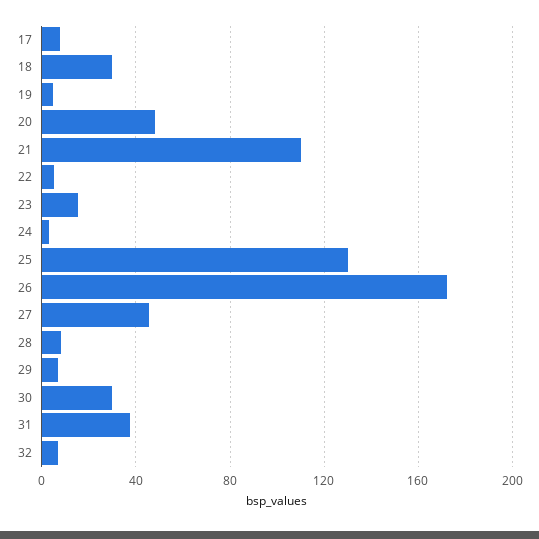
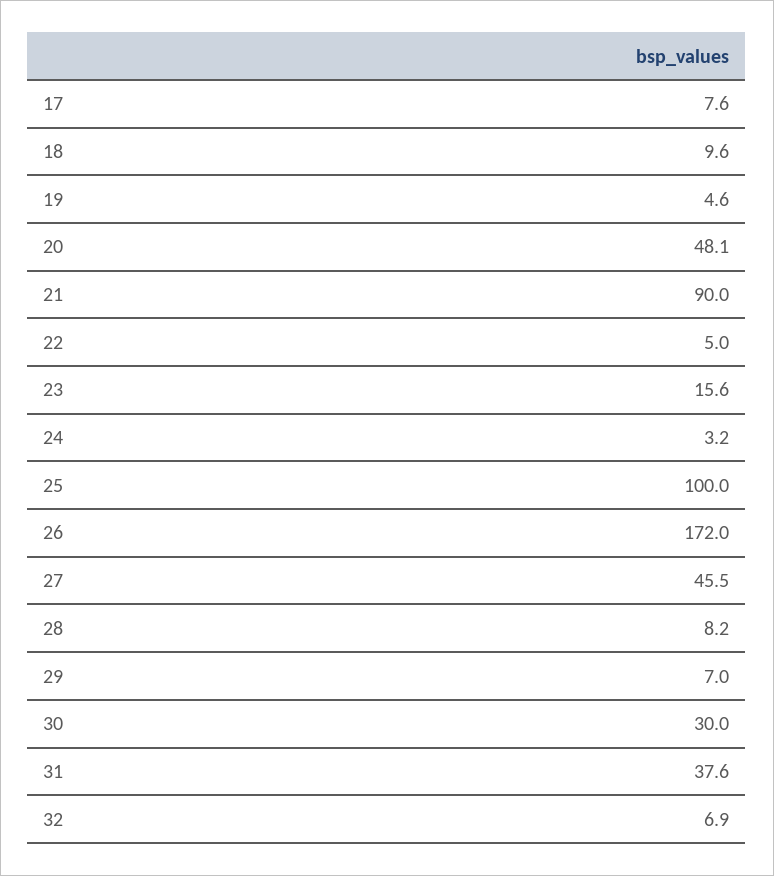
18: 30 -> 9.6
21: 110 -> 90
25: 130 -> 100

